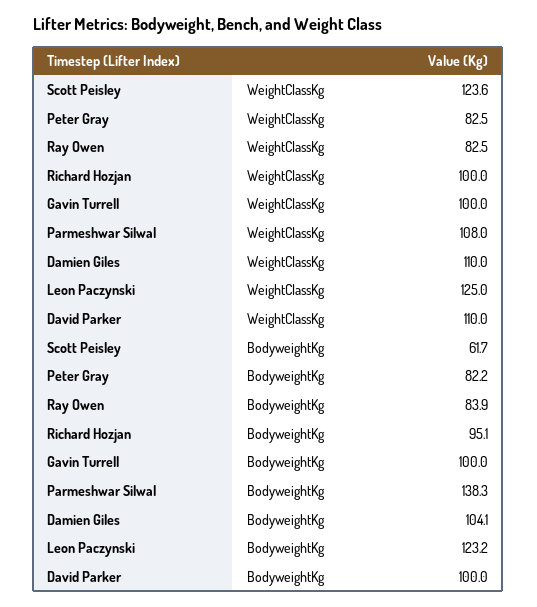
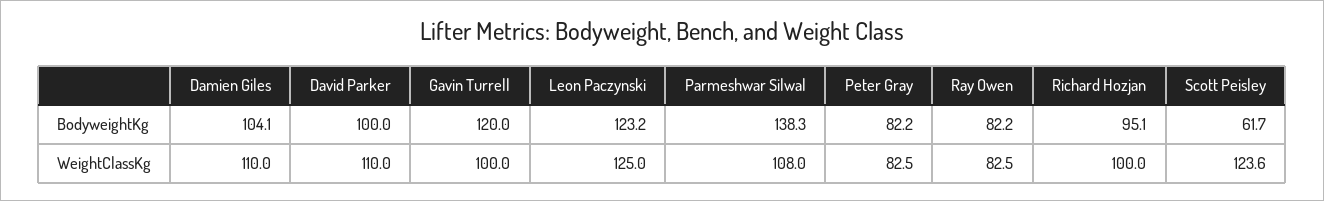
Ray Owen, BodyweightKg: 83.9 -> 82.2
Gavin Turrell, BodyweightKg: 100 -> 120

